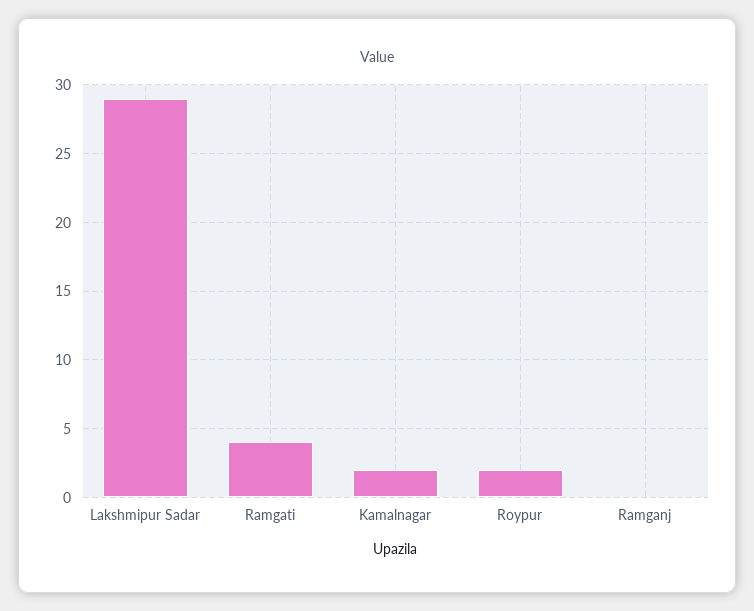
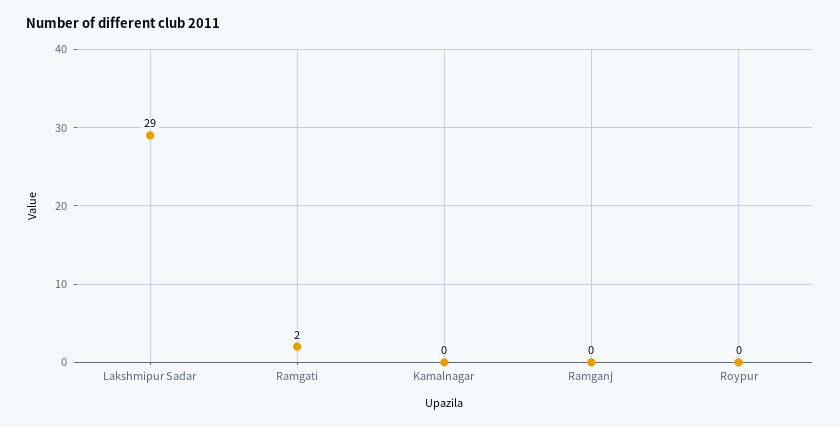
Ramgati: 4 -> 2
Kamalnagar: 2 -> 0
Roypur: 2 -> 0

